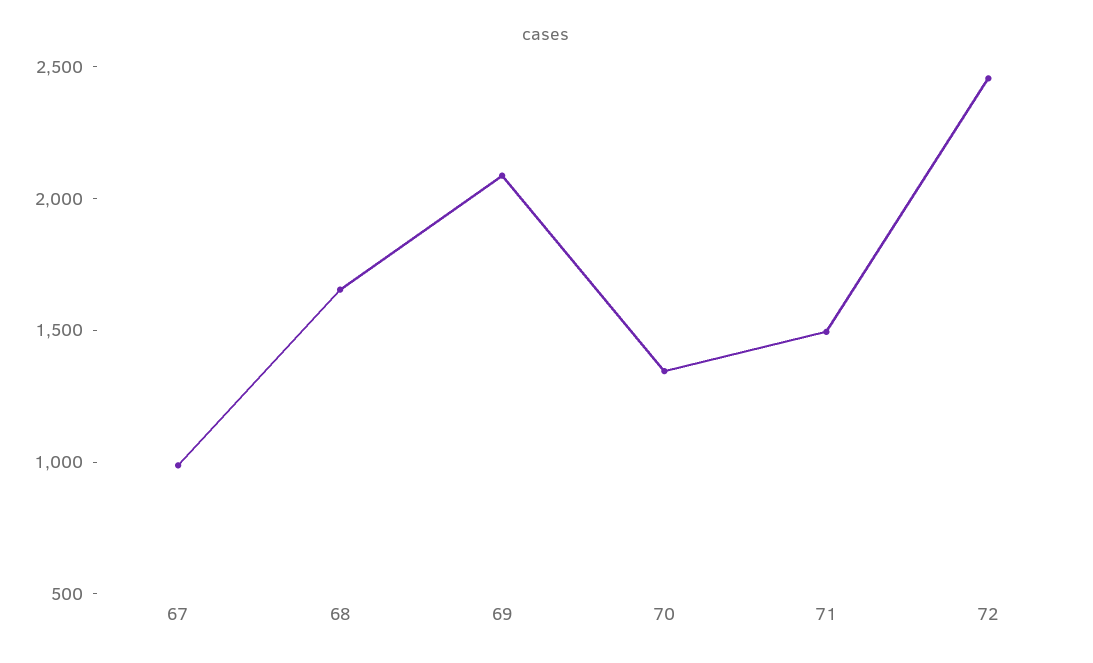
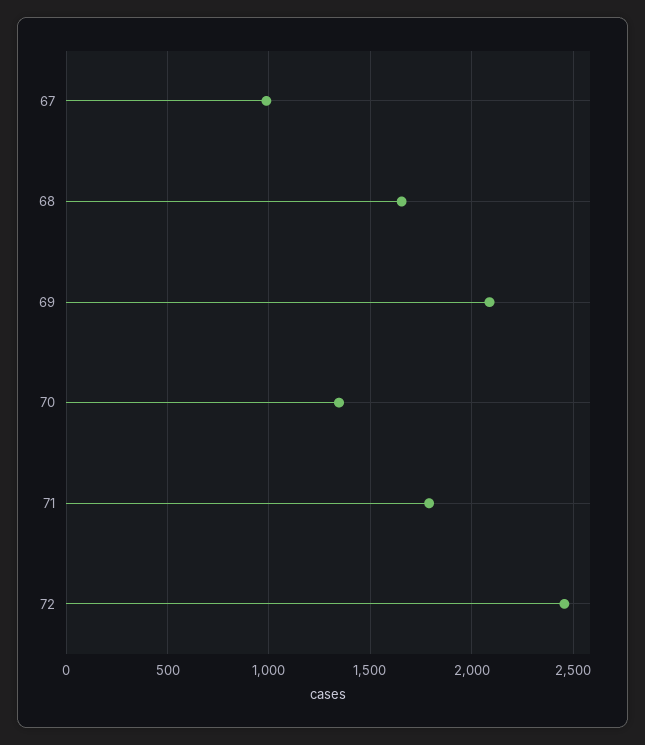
71: 1500 -> 1800

